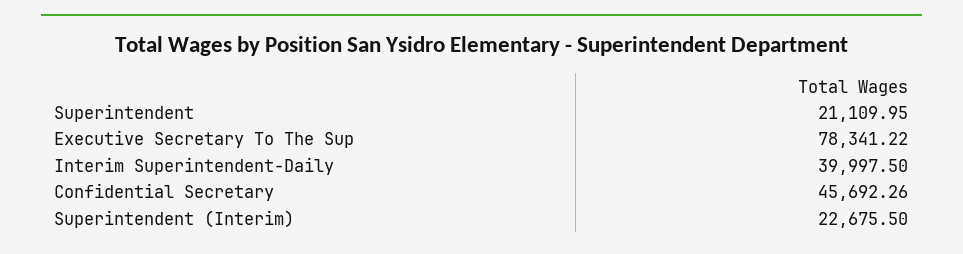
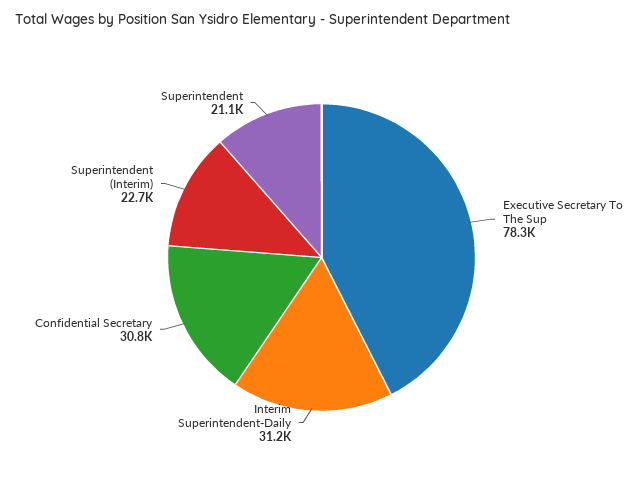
Interim Superintendent-Daily: 39997.5 -> 31200
Confidential Secretary: 45692.26 -> 30800

